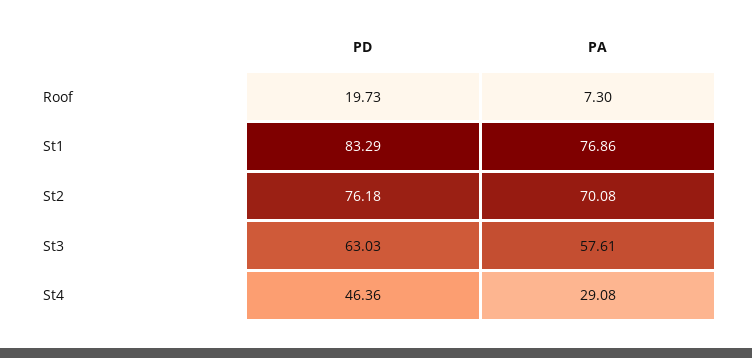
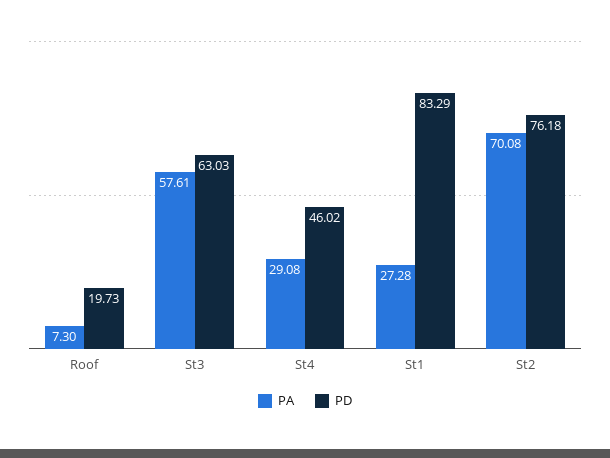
PA, St1: 76.86 -> 27.28
PD, St4: 46.36 -> 46.02

